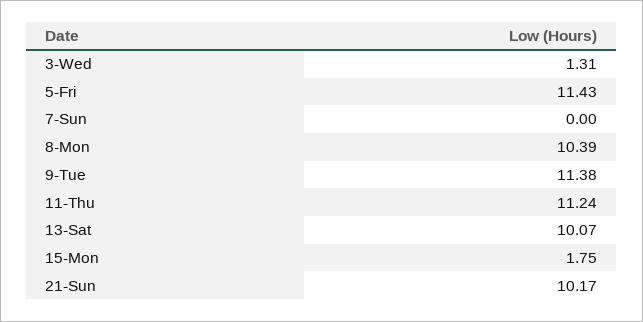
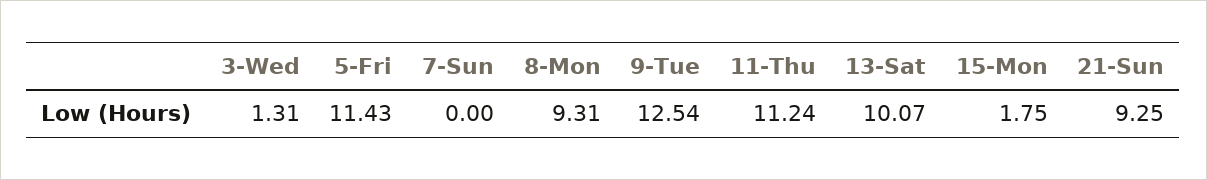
8-Mon: 10.39 -> 9.31
9-Tue: 11.38 -> 12.54
21-Sun: 10.17 -> 9.25

